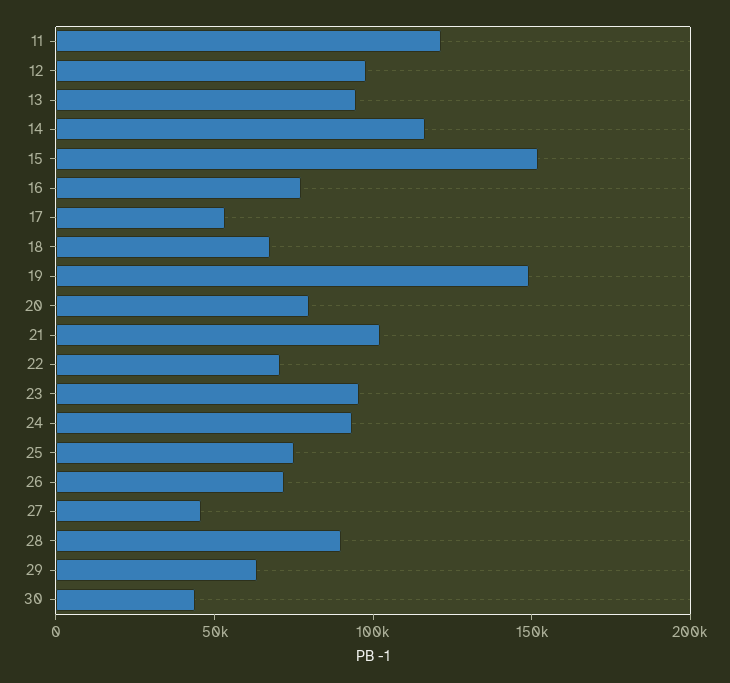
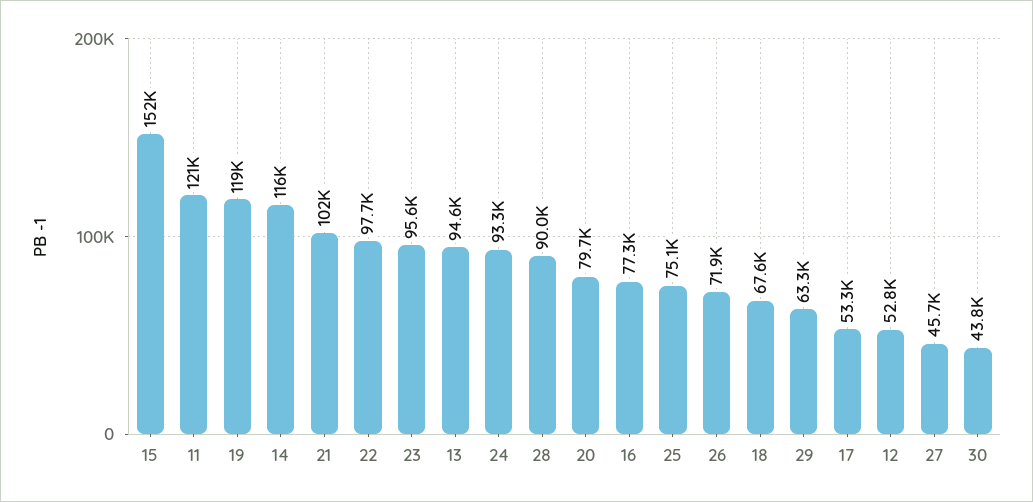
12: 100000 -> 52800
19: 150000 -> 119000
22: 70000 -> 97700

